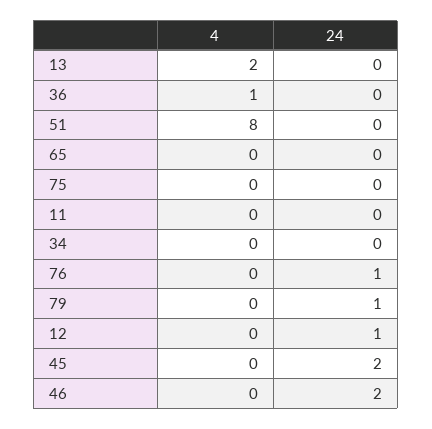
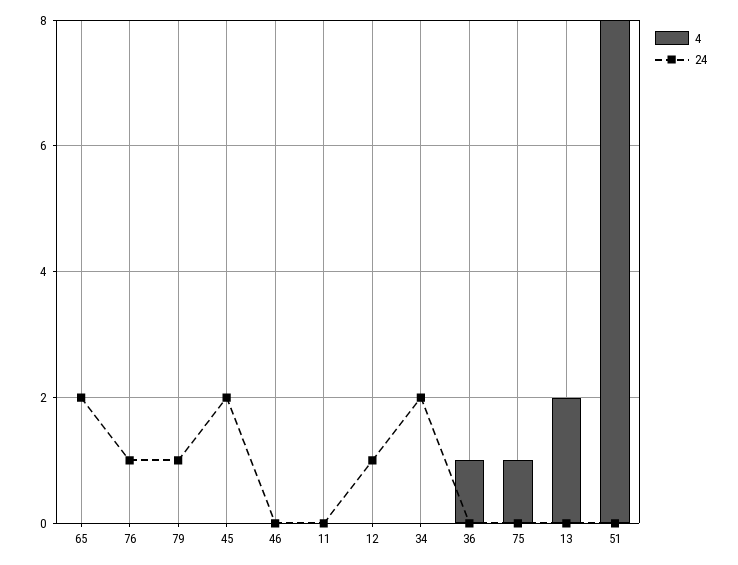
24, 65: 0 -> 2
4, 75: 0 -> 1
24, 34: 0 -> 2
24, 46: 2 -> 0

